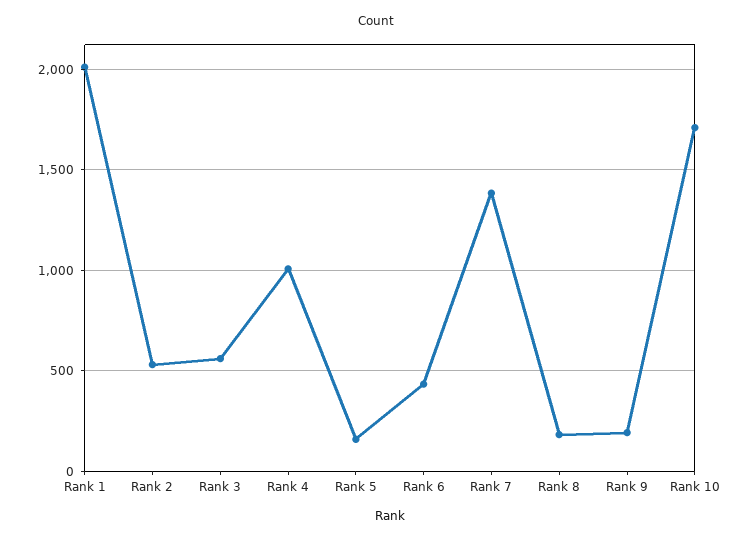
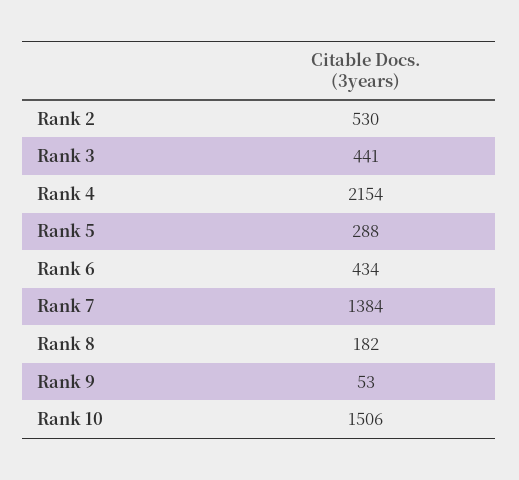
Rank 1: 2000 -> none
Rank 3: 550 -> 441
Rank 4: 1000 -> 2154
Rank 5: 150 -> 288
Rank 9: 200 -> 53
Rank 10: 1700 -> 1506

